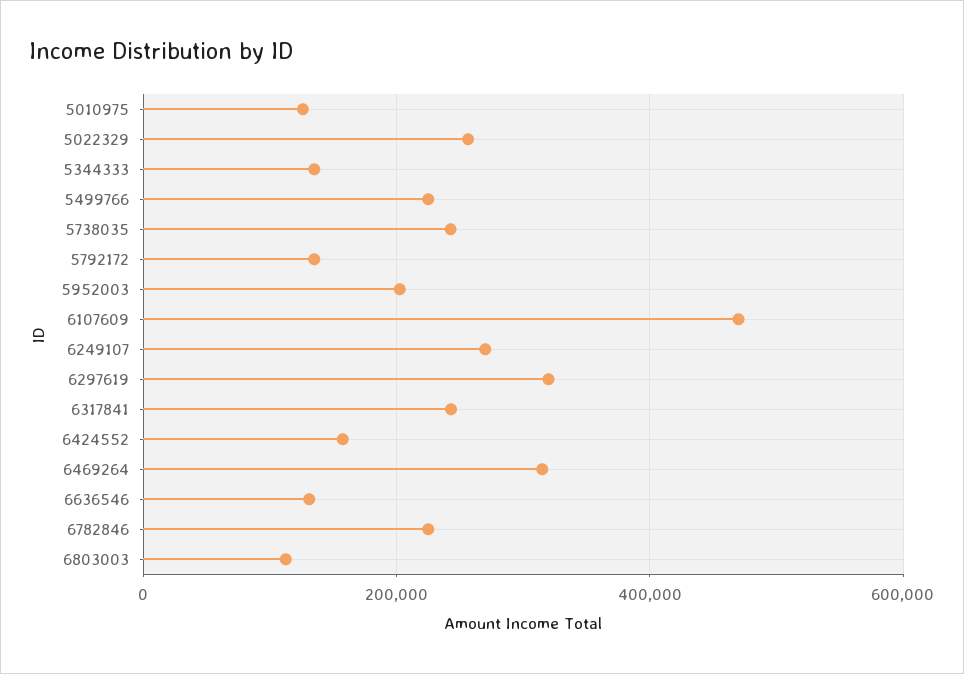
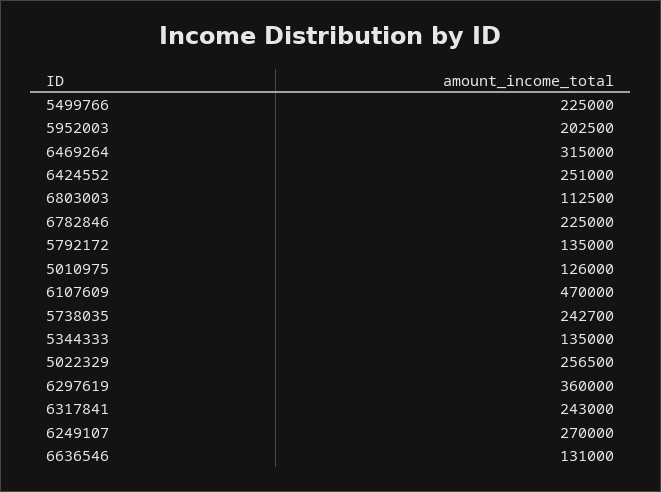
6297619: 320000 -> 360000
6424552: 160000 -> 251000

